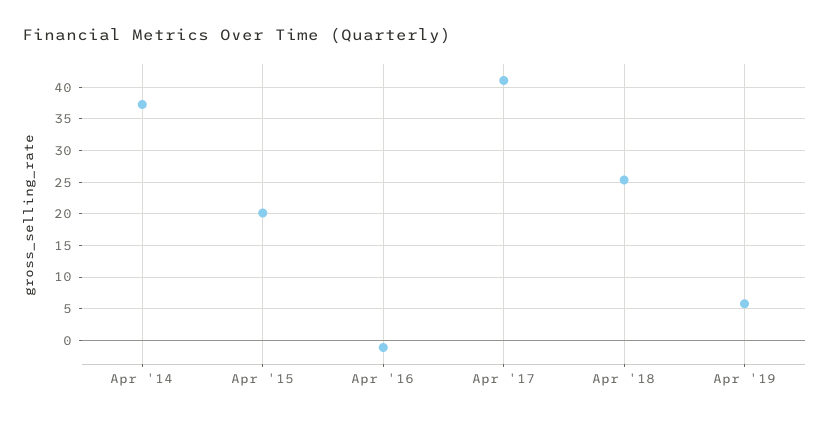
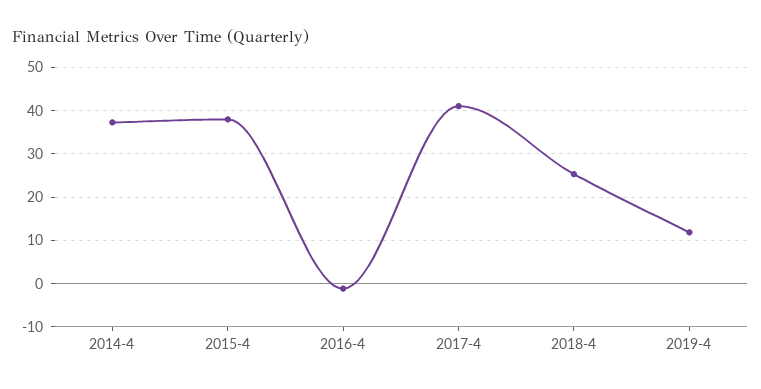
Apr '15: 20 -> 38
Apr '19: 6 -> 12

